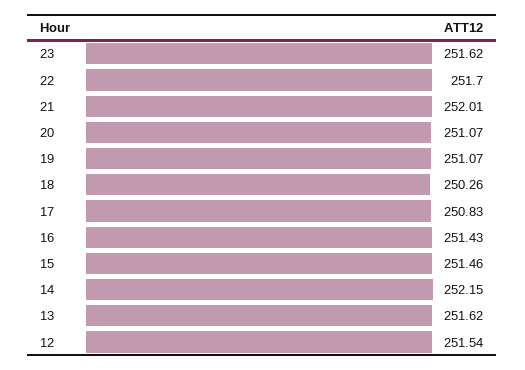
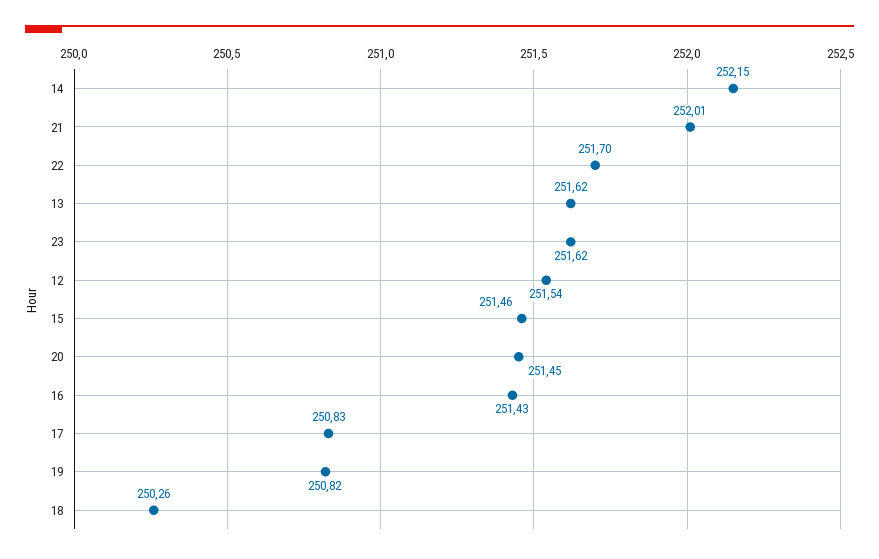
20: 251.07 -> 251.45
19: 251.07 -> 250.82

